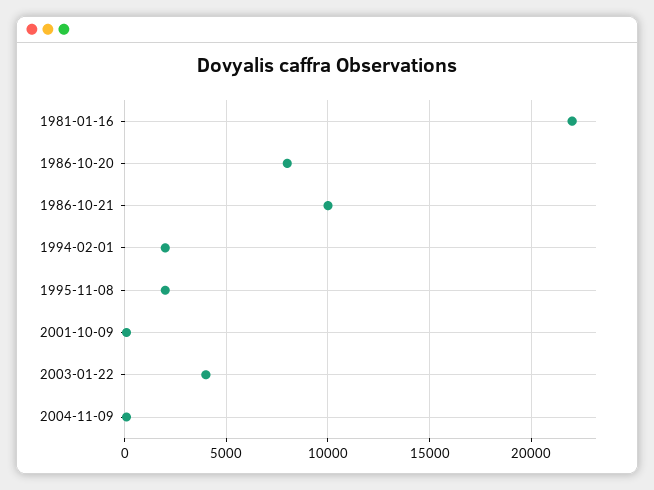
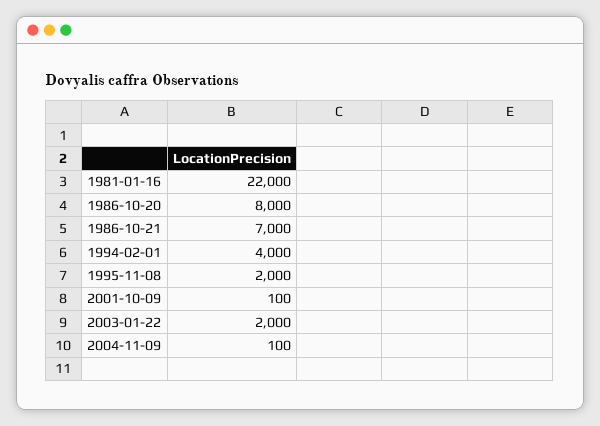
1986-10-21: 10000 -> 7000
1994-02-01: 2000 -> 4000
2003-01-22: 4000 -> 2000

